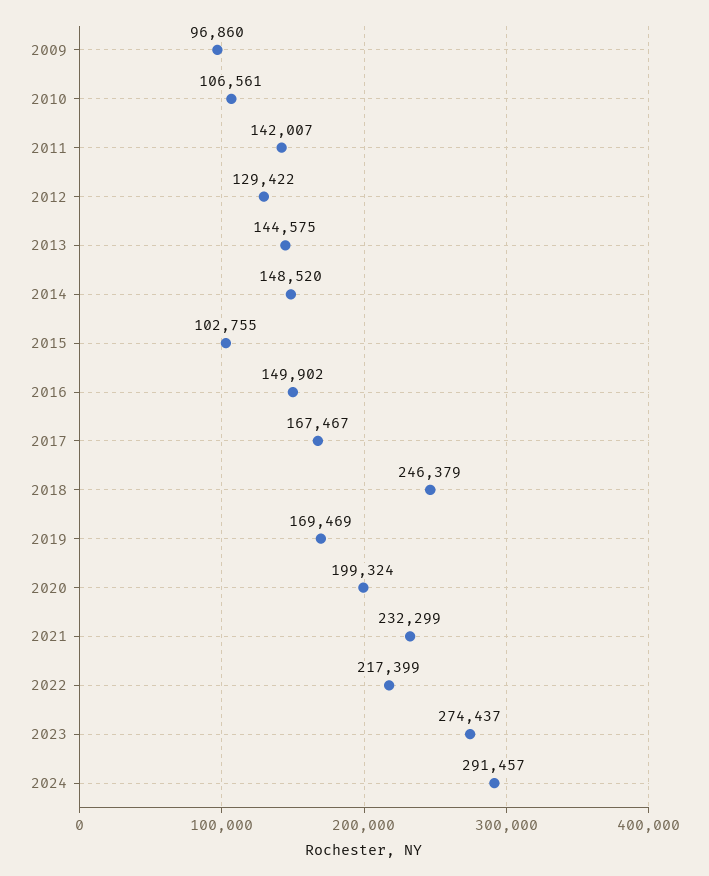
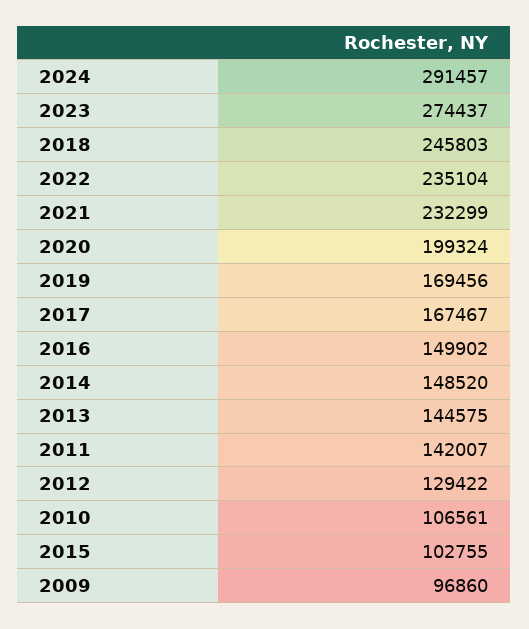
2018: 246379 -> 245803
2019: 169469 -> 169456
2022: 217399 -> 235104

